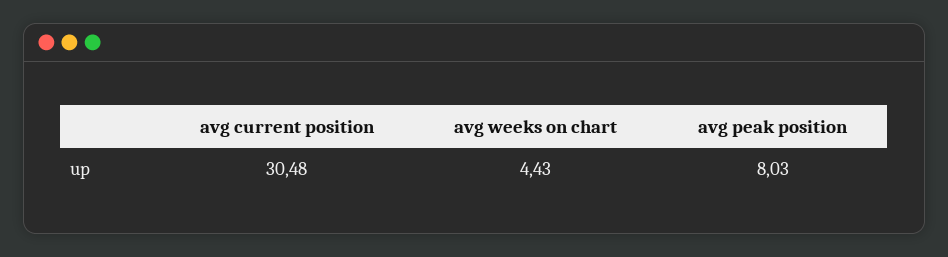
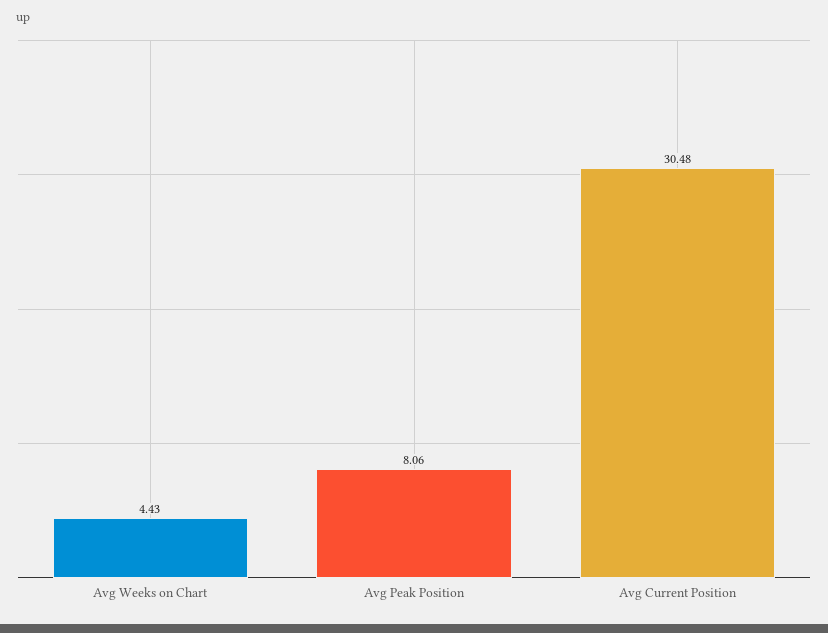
avg peak position: 8.03 -> 8.06

